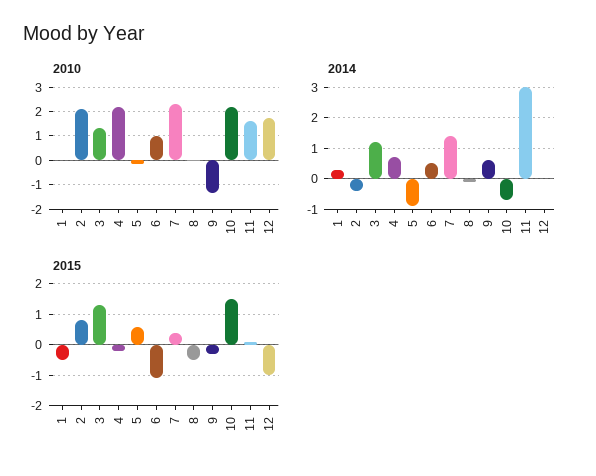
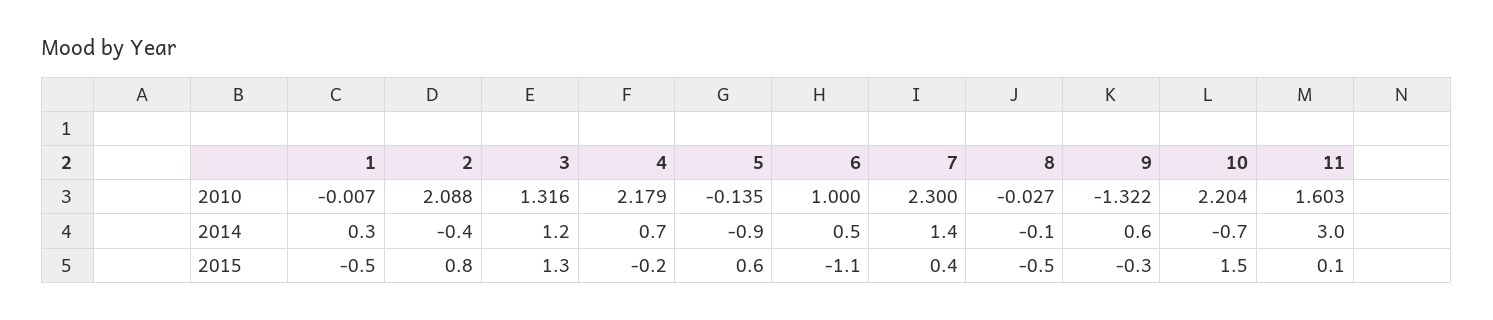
2010, 12: 1.75 -> none
2014, 12: 0 -> none
2015, 12: -1 -> none

